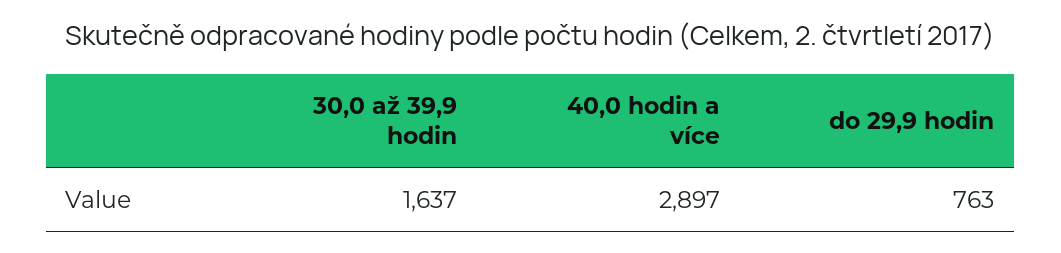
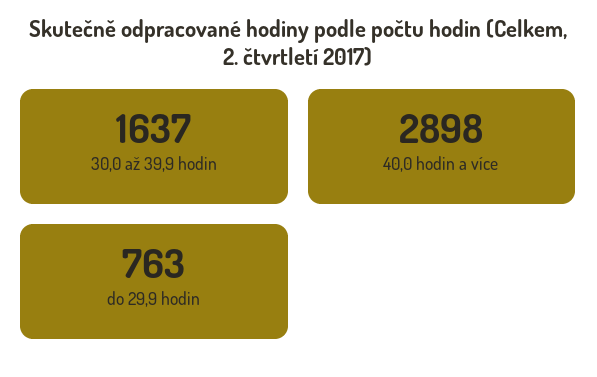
40,0 hodin a více: 2897 -> 2898

